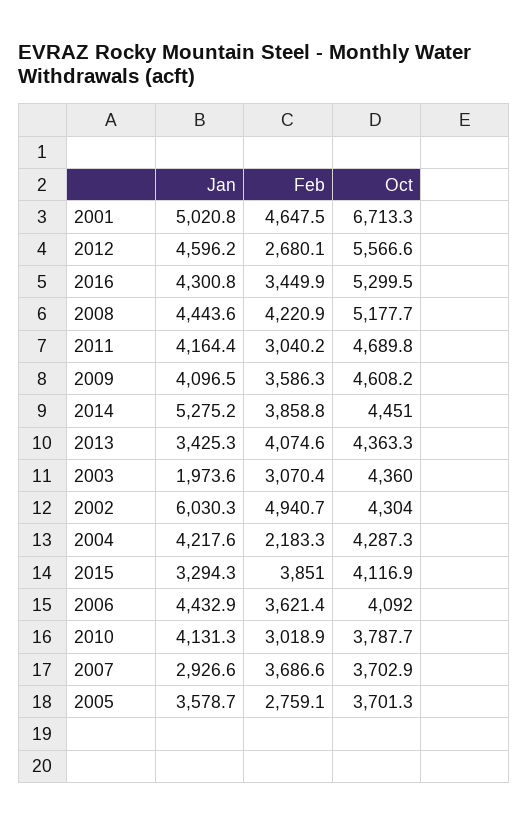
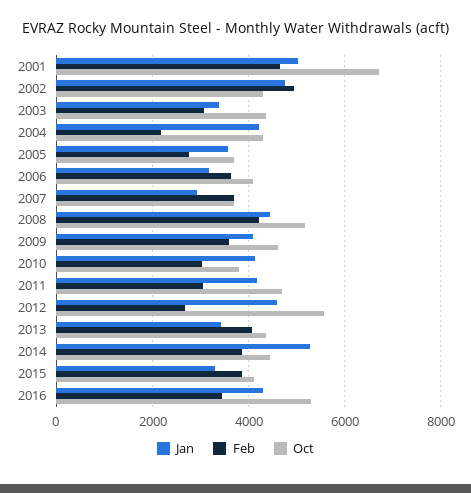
Jan, 2003: 1973.6 -> 3400
Jan, 2002: 6030.3 -> 4800
Jan, 2006: 4432.9 -> 3200

